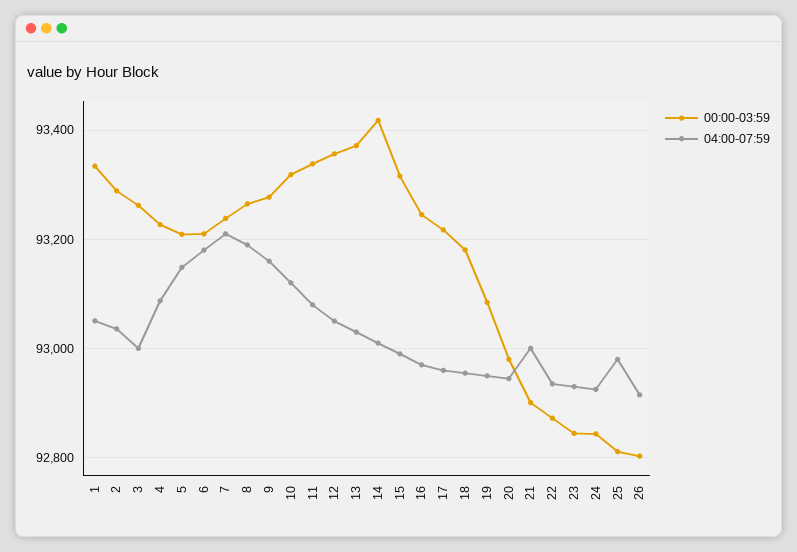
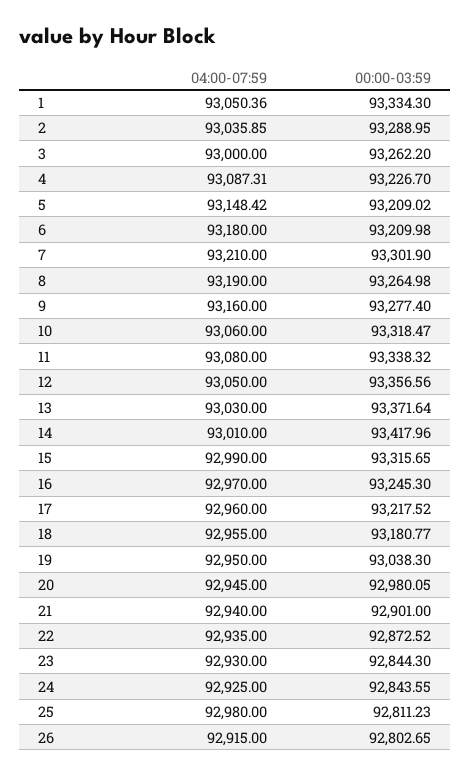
00:00-03:59, 7: 93240 -> 93301.9
04:00-07:59, 10: 93120 -> 93060
00:00-03:59, 19: 93080 -> 93038.3
04:00-07:59, 21: 93000 -> 92940

